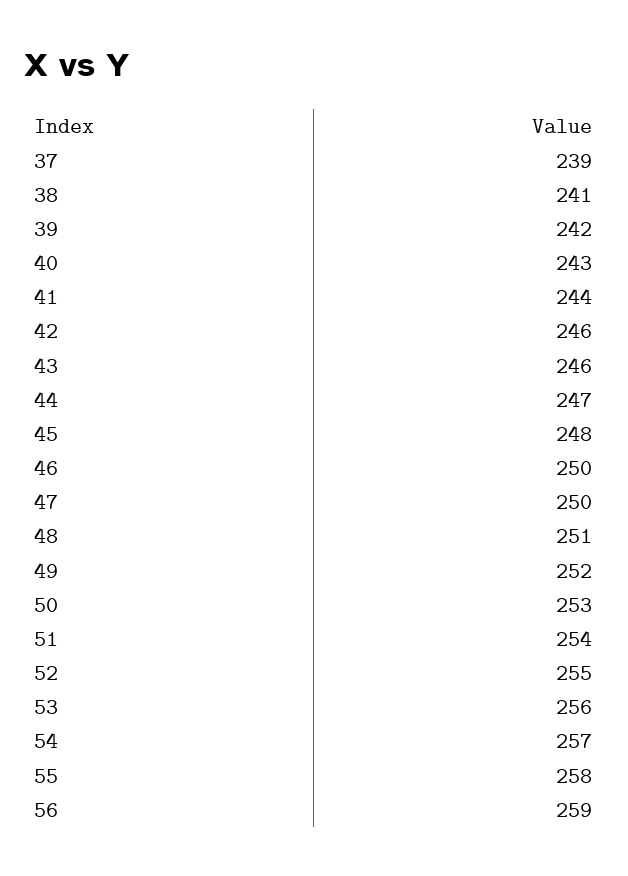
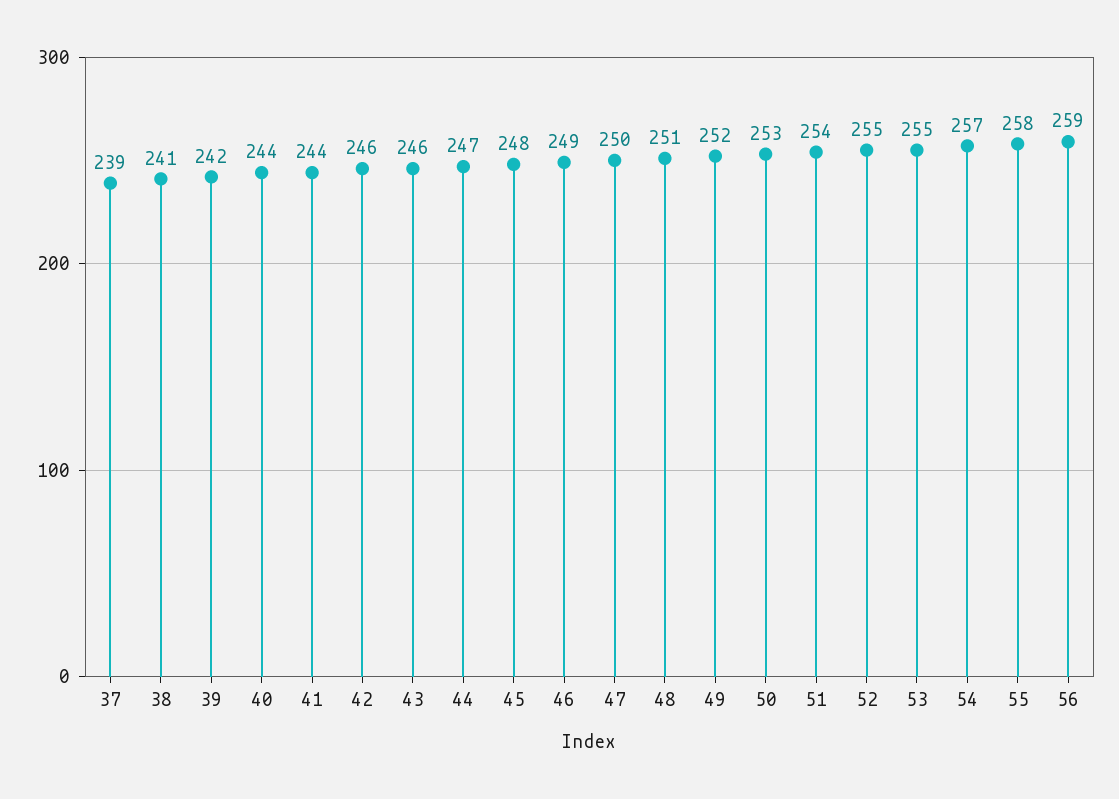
40: 243 -> 244
46: 250 -> 249
53: 256 -> 255

